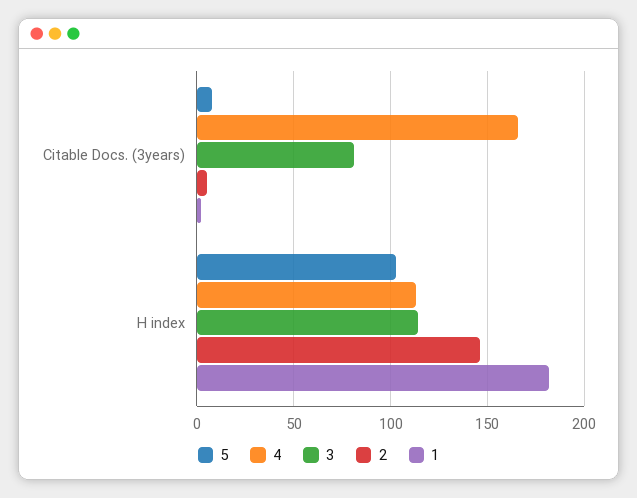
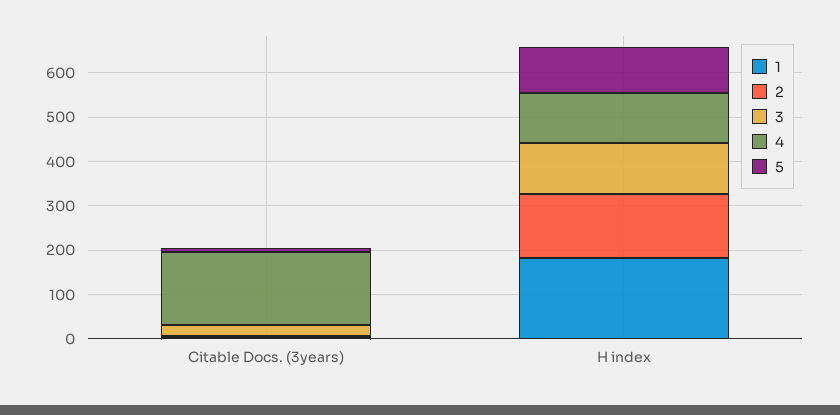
3, Citable Docs. (3years): 80 -> 20

